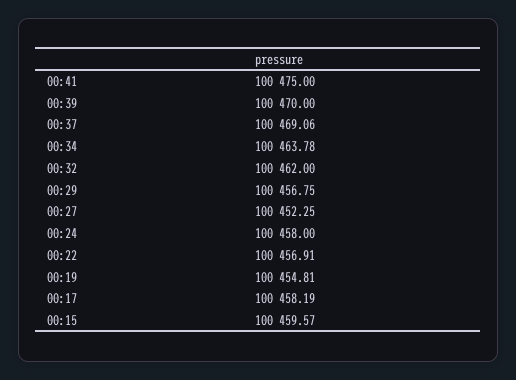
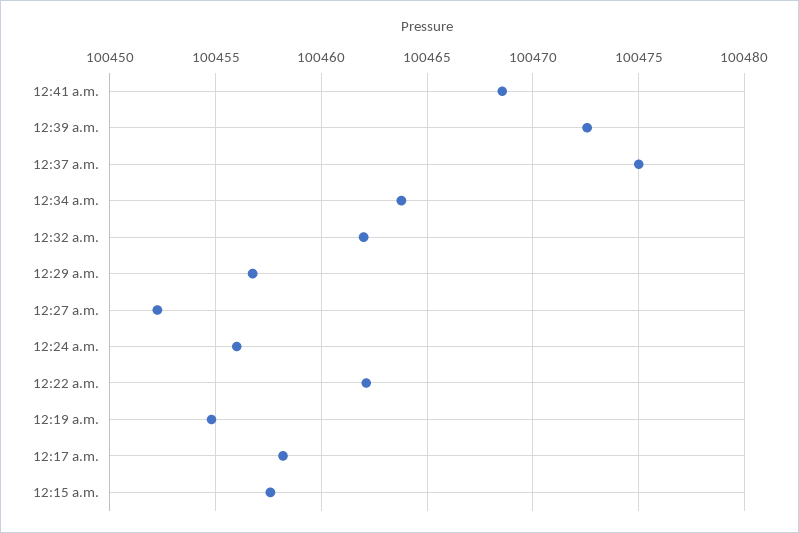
00:41: 100475 -> 100468.5
00:39: 100470 -> 100472.5
00:37: 100469.06 -> 100475
00:24: 100458 -> 100456
00:22: 100456.91 -> 100462
00:15: 100459.57 -> 100457.5

